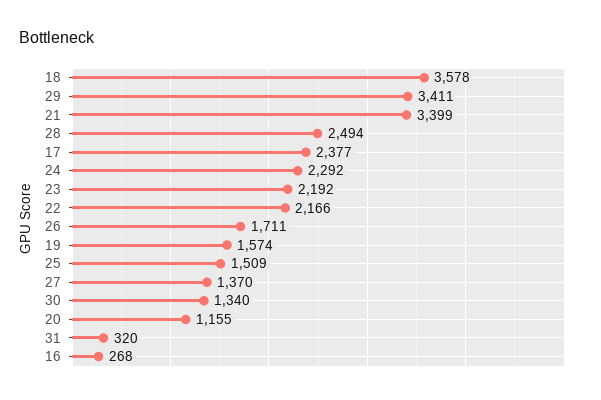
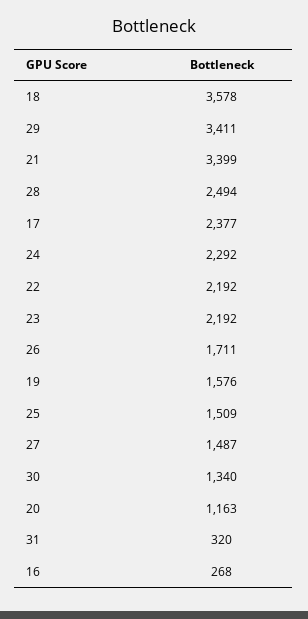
22: 2166 -> 2192
19: 1574 -> 1576
27: 1370 -> 1487
20: 1155 -> 1163

